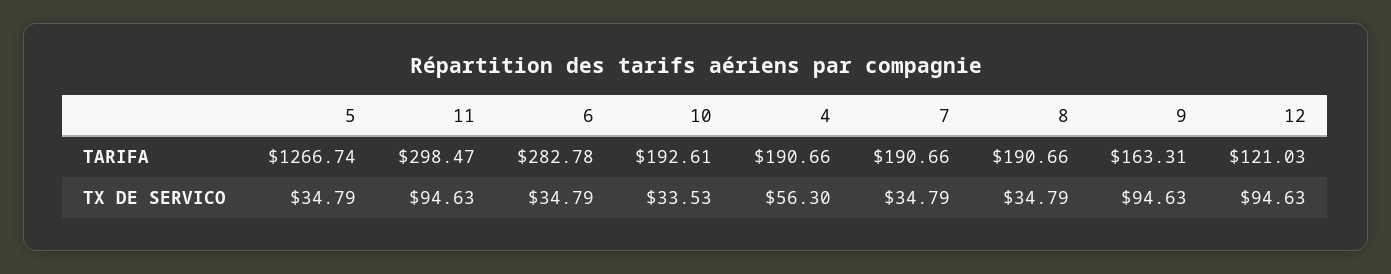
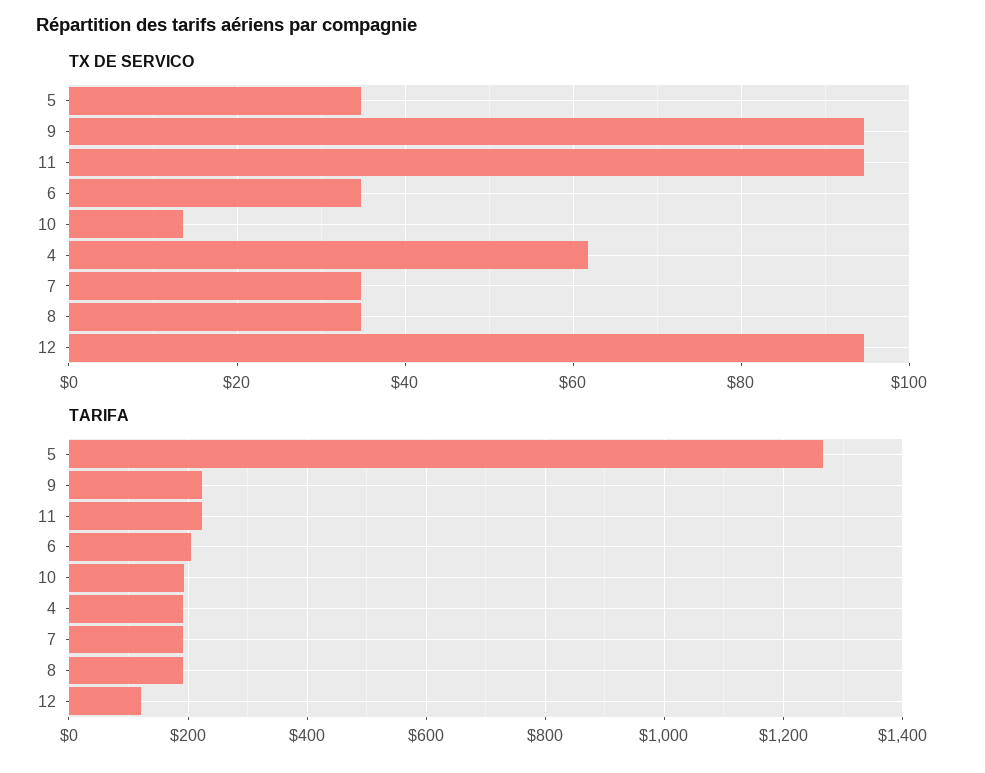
TARIFA, 11: 298.47 -> 220
TARIFA, 6: 282.78 -> 200
TARIFA, 9: 163.31 -> 220
TX DE SERVICO, 10: 33.53 -> 14
TX DE SERVICO, 4: 56.3 -> 62

